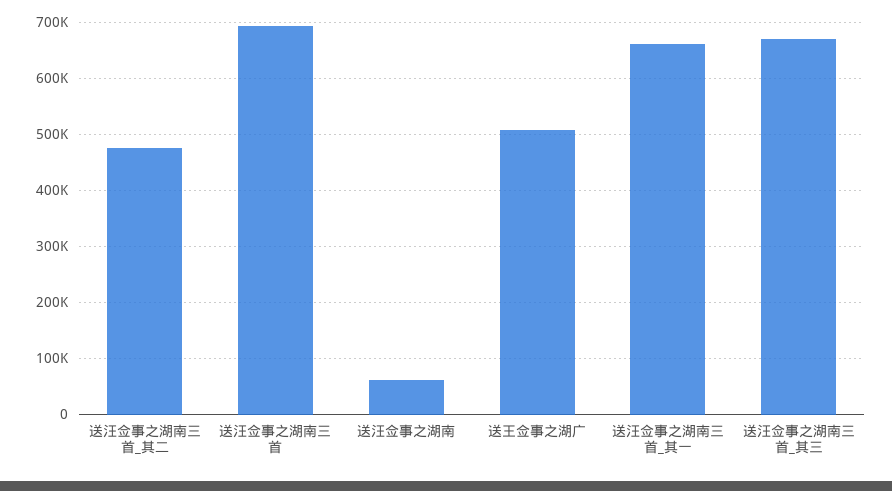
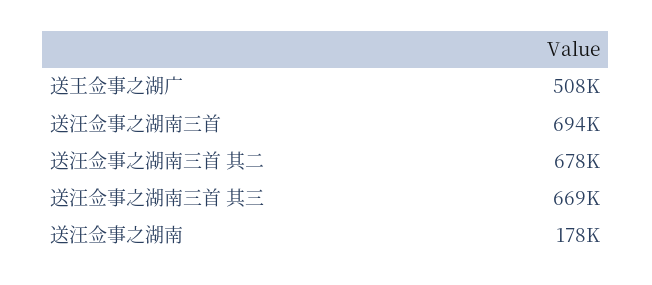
送汪佥事之湖南三首_其二: 480000 -> 678000
送汪佥事之湖南: 60000 -> 178000
送汪佥事之湖南三首_其一: 660000 -> none

